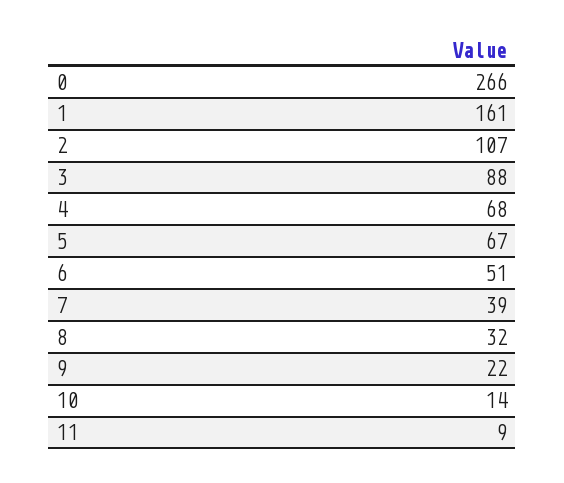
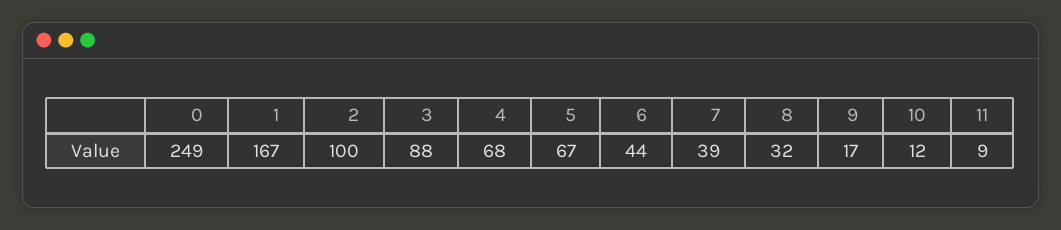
0: 266 -> 249
1: 161 -> 167
2: 107 -> 100
6: 51 -> 44
9: 22 -> 17
10: 14 -> 12

